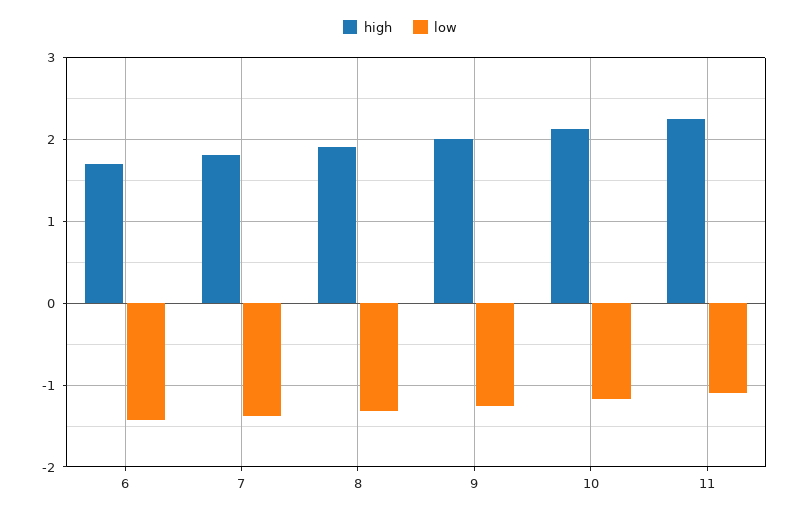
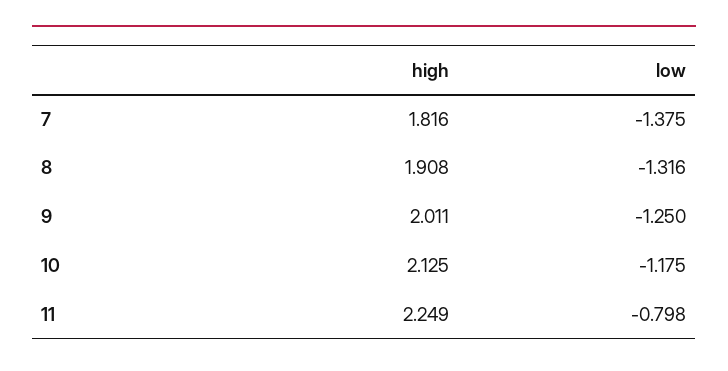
high, 6: 1.7 -> none
low, 6: -1.4 -> none
low, 11: -1.1 -> -0.798

